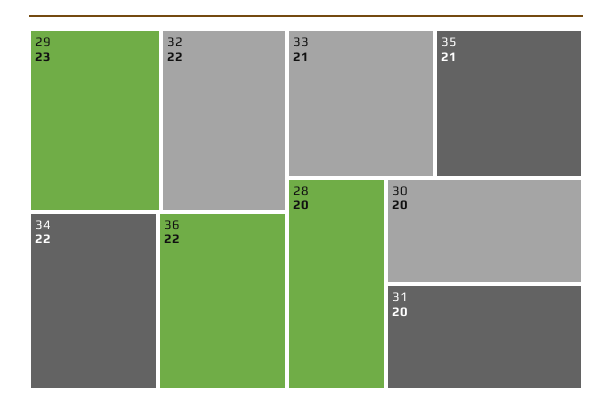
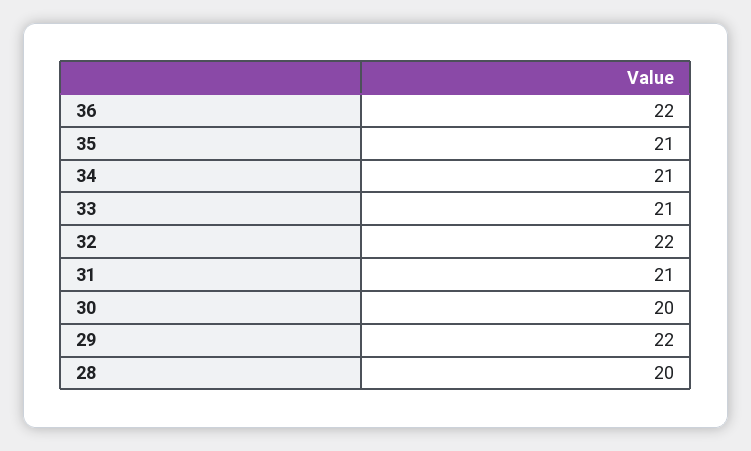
29: 23 -> 22
34: 22 -> 21
31: 20 -> 21

